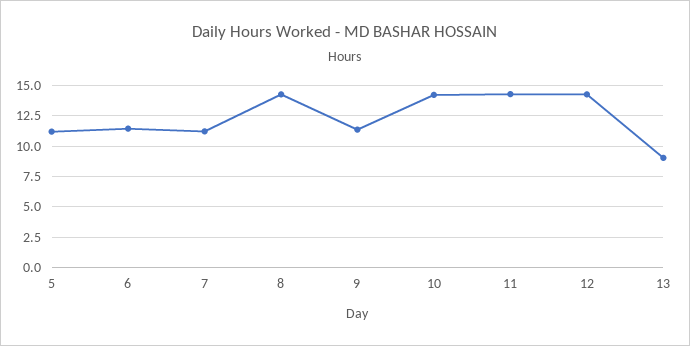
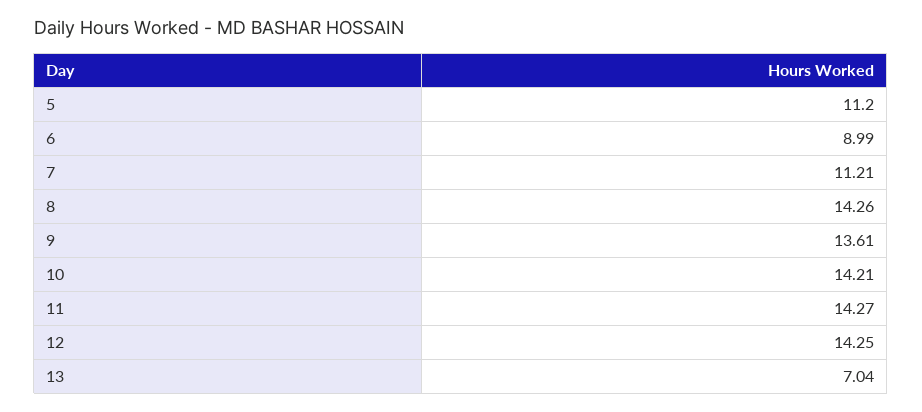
6: 11.5 -> 8.99
9: 11.5 -> 13.61
13: 9 -> 7.04

